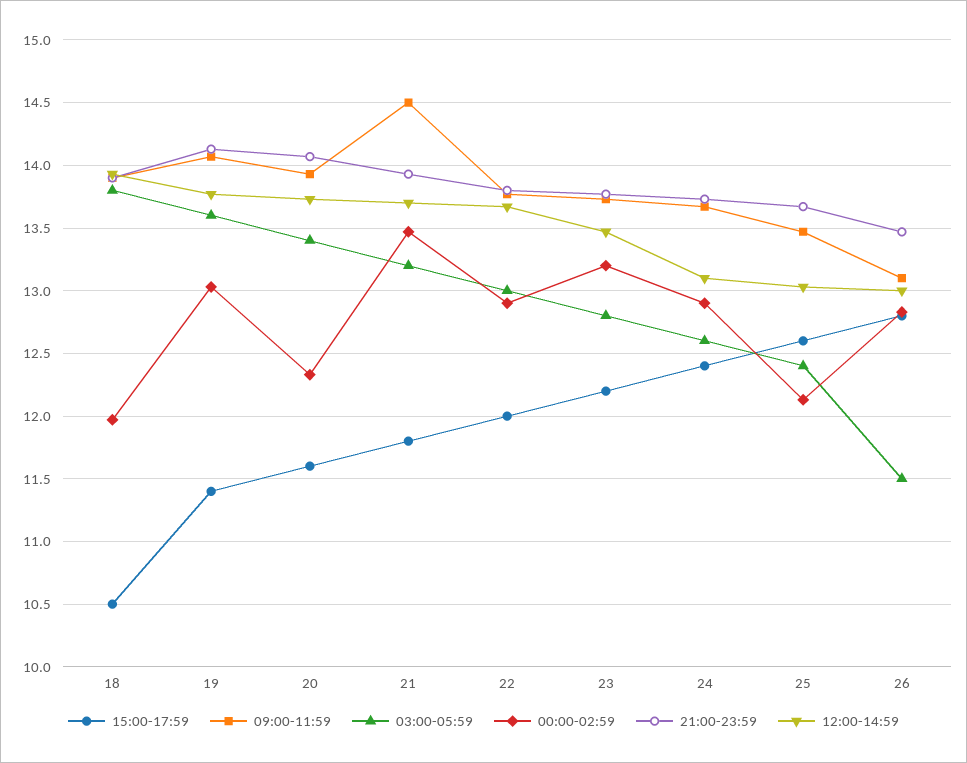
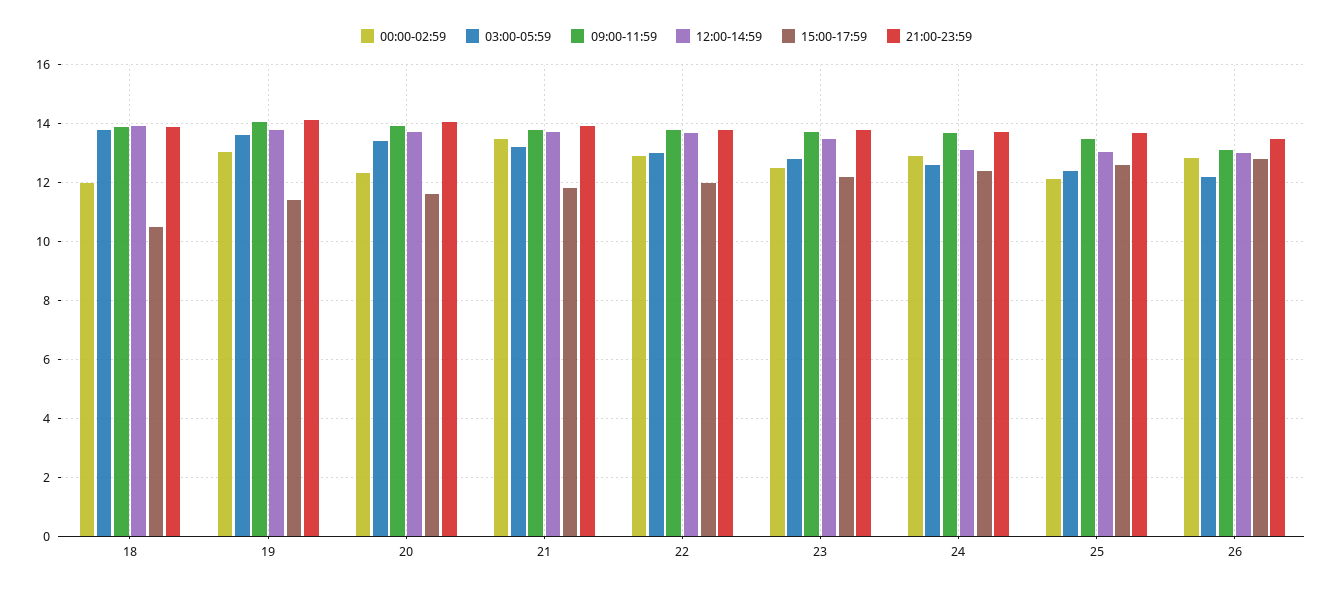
09:00-11:59, 21: 14.5 -> 13.75
00:00-02:59, 23: 13.2 -> 12.5
03:00-05:59, 26: 11.5 -> 12.25

